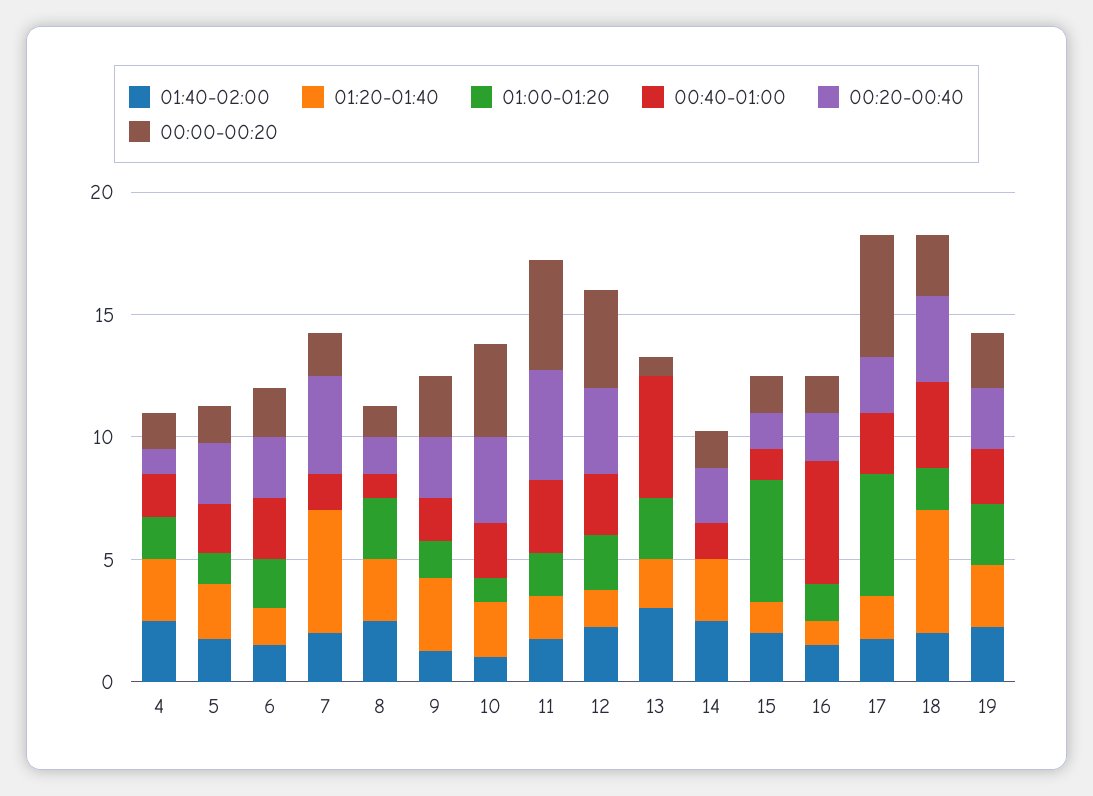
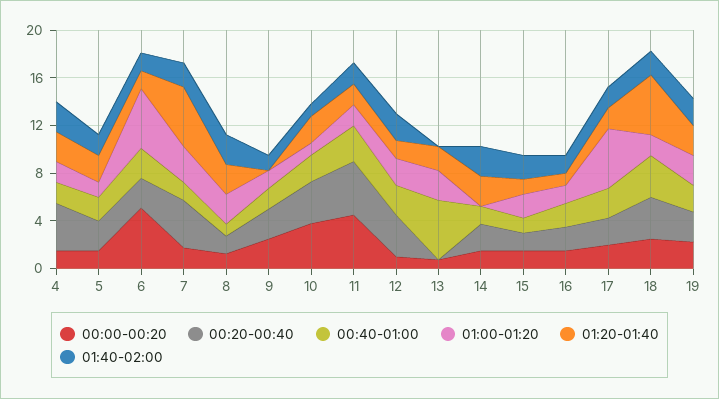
00:20-00:40, 4: 1 -> 4
01:00-01:20, 6: 2 -> 5
00:00-00:20, 6: 2 -> 5
01:00-01:20, 7: 0 -> 3
01:20-01:40, 9: 3 -> 0
00:00-00:20, 12: 4 -> 1
01:40-02:00, 13: 3 -> 0
01:00-01:20, 15: 5 -> 2
00:40-01:00, 16: 5 -> 2
00:00-00:20, 17: 5 -> 2

